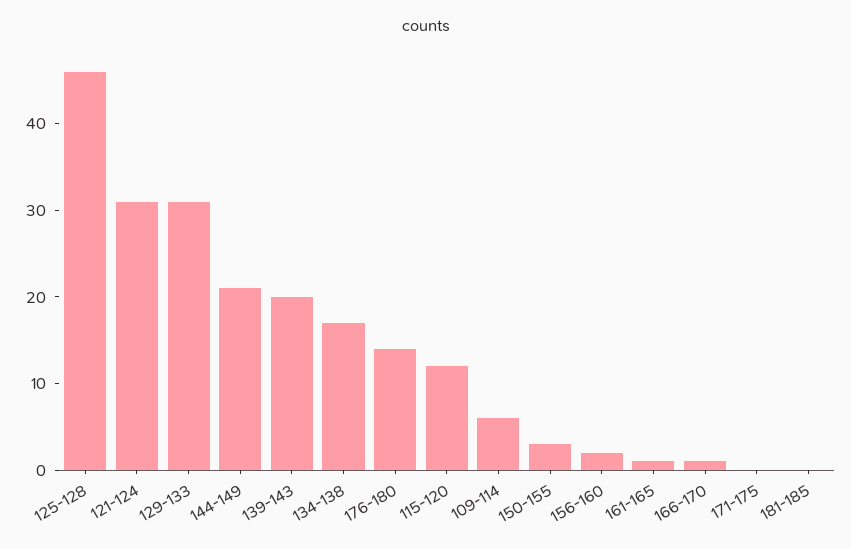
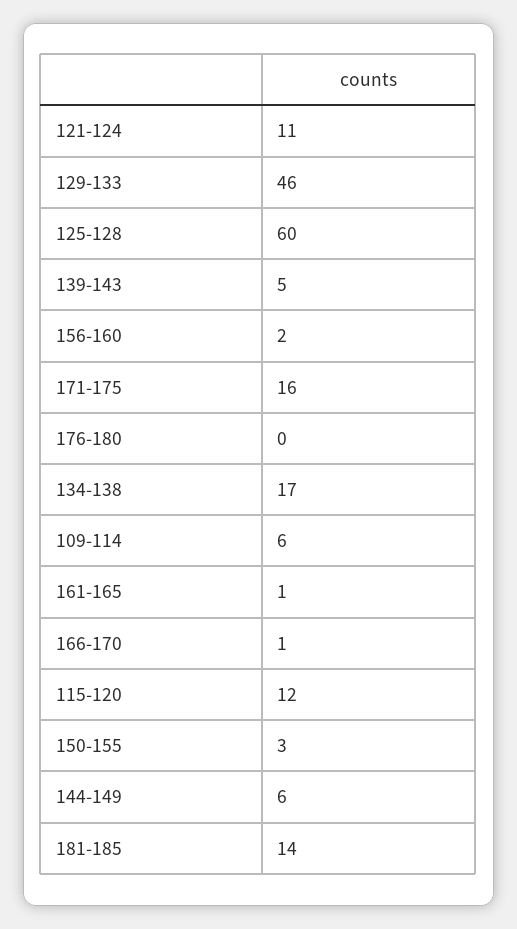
125-128: 46 -> 60
121-124: 31 -> 11
129-133: 31 -> 46
144-149: 21 -> 6
139-143: 20 -> 5
176-180: 14 -> 0
171-175: 0 -> 16
181-185: 0 -> 14

